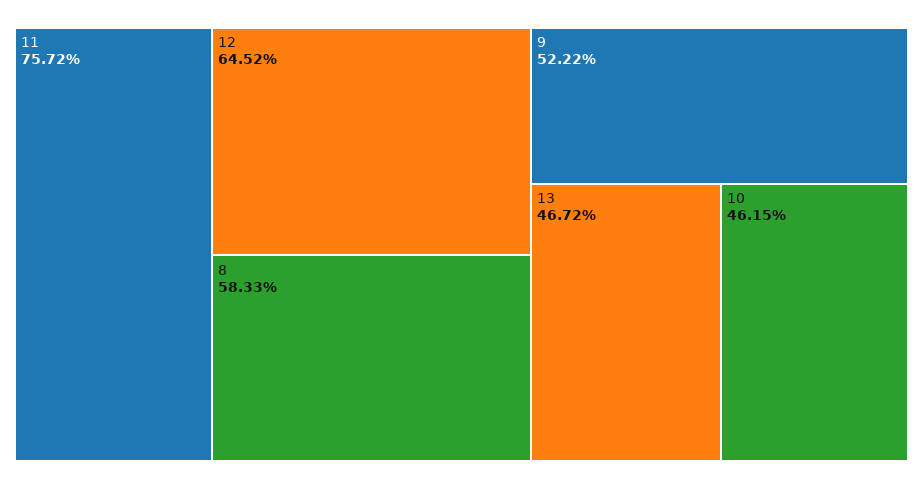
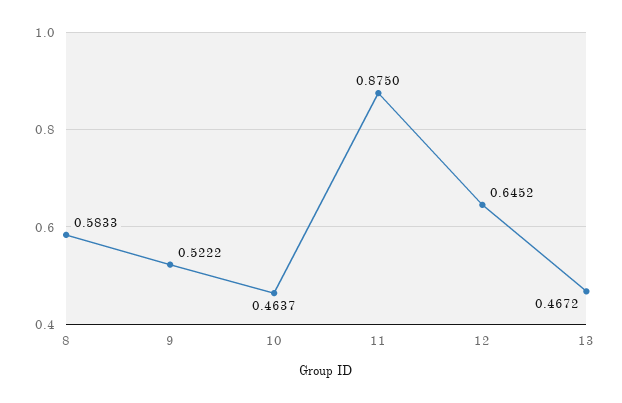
11: 0.7572 -> 0.875
10: 0.4615 -> 0.4637

